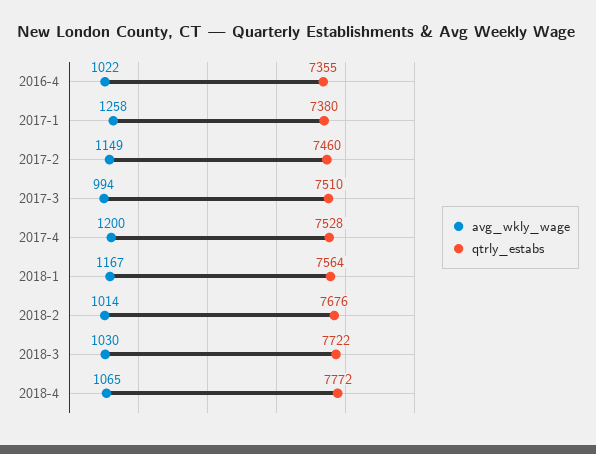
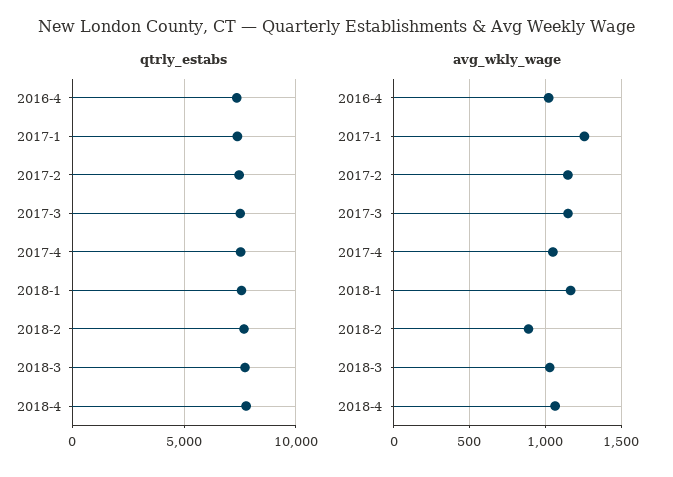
avg_wkly_wage, 2017-3: 994 -> 1150
avg_wkly_wage, 2017-4: 1200 -> 1050
avg_wkly_wage, 2018-2: 1014 -> 900

